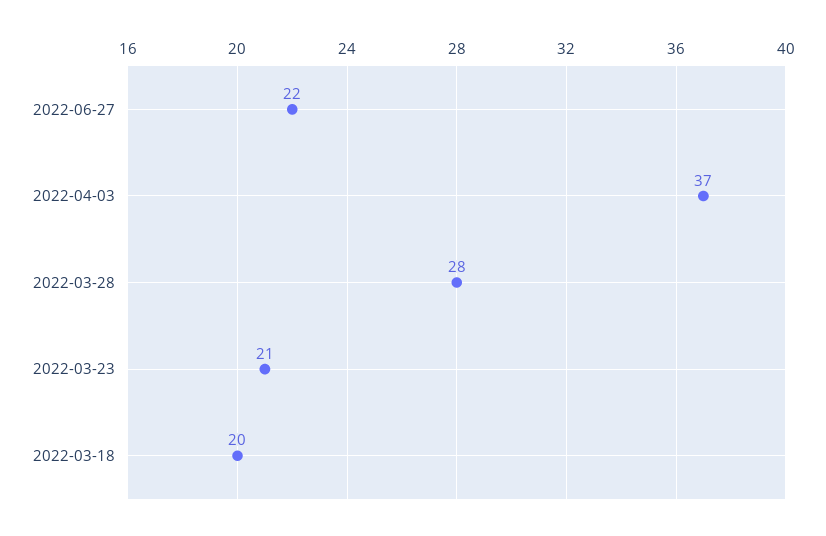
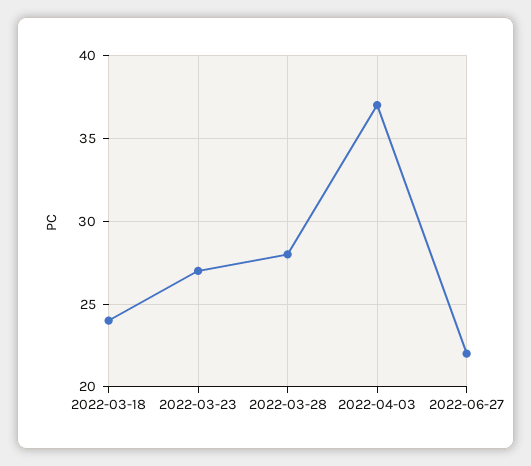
2022-03-23: 21 -> 27
2022-03-18: 20 -> 24

